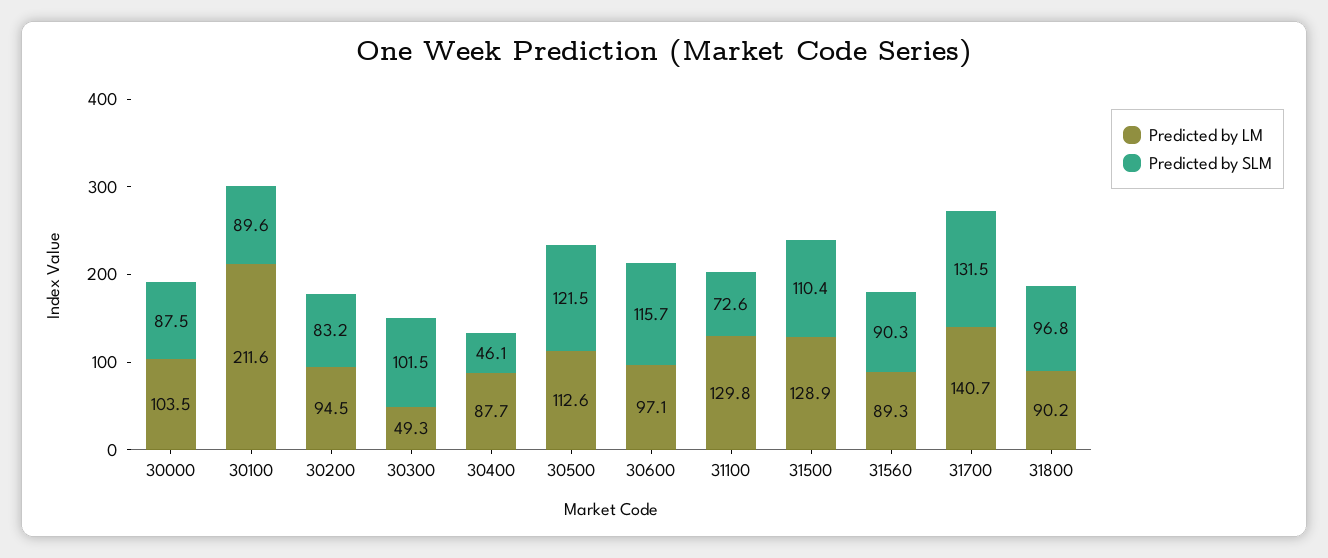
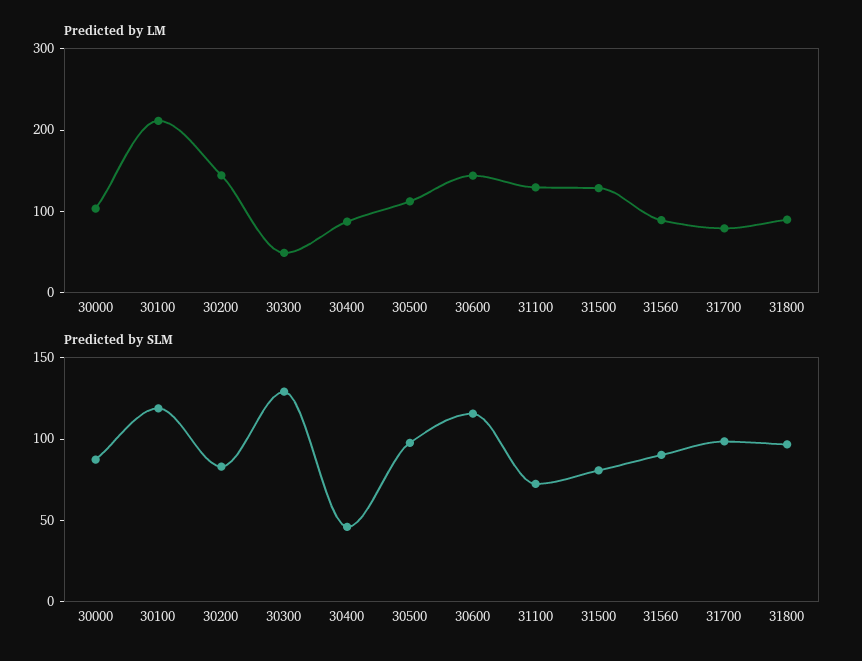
Predicted by SLM, 30100: 89.6 -> 120
Predicted by LM, 30200: 94.5 -> 140
Predicted by SLM, 30300: 101.5 -> 130
Predicted by SLM, 30500: 121.5 -> 100
Predicted by LM, 30600: 97.1 -> 140
Predicted by SLM, 31500: 110.4 -> 80
Predicted by LM, 31700: 140.7 -> 80
Predicted by SLM, 31700: 131.5 -> 100

